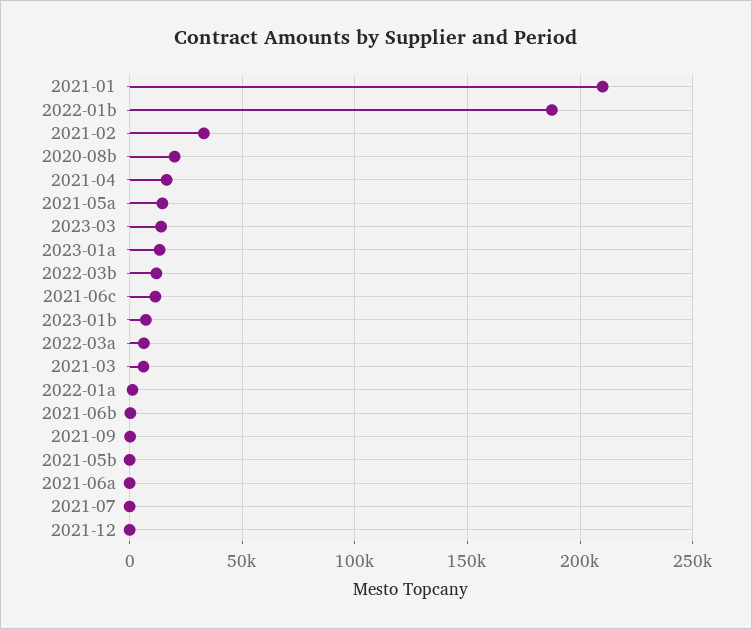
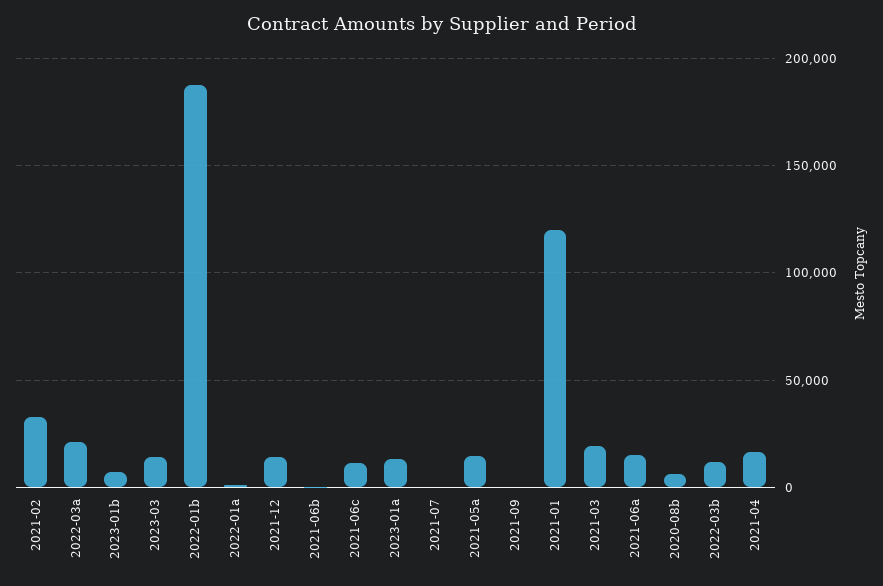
2021-01: 210000 -> 120000
2020-08b: 20000 -> 5000
2022-03a: 5000 -> 20000
2021-03: 5000 -> 20000
2021-05b: 0 -> none
2021-06a: 0 -> 15000
2021-12: 0 -> 15000

